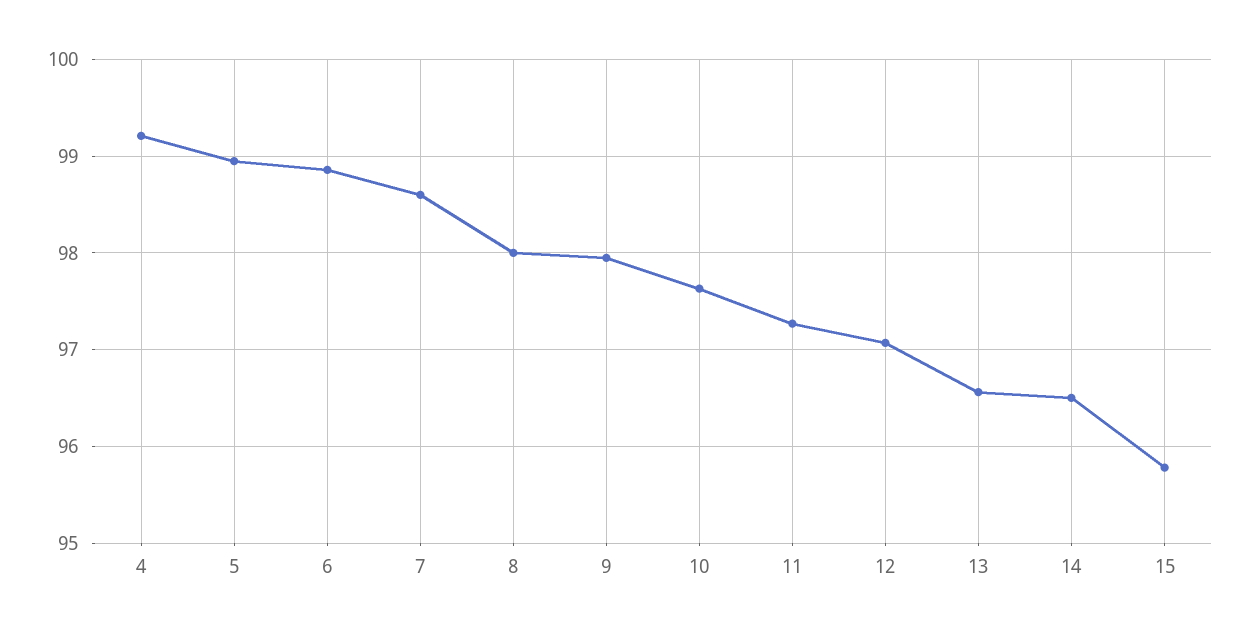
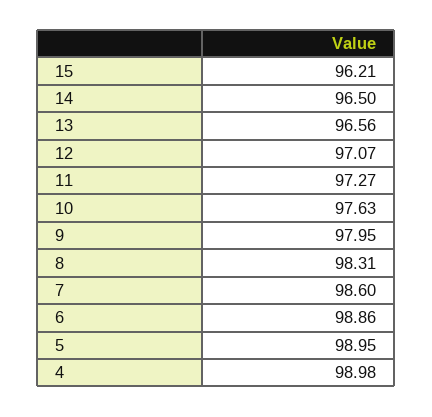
4: 99.2 -> 98.98
8: 98 -> 98.31
15: 95.8 -> 96.21

